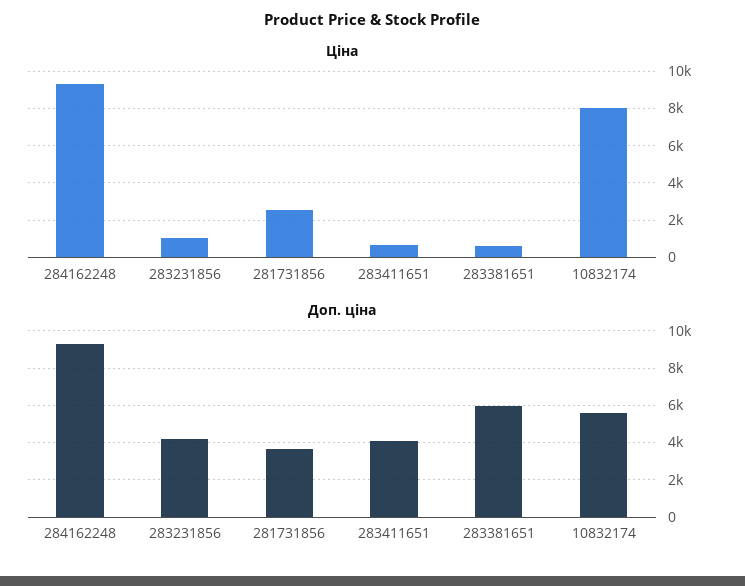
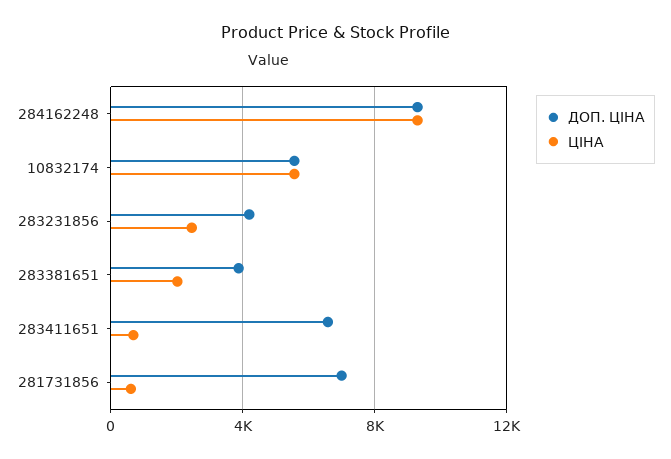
Ціна, 283231856: 1000 -> 2500
Ціна, 281731856: 2500 -> 500
Ціна, 283381651: 500 -> 2000
Ціна, 10832174: 8000 -> 5500
Доп. ціна, 281731856: 3500 -> 7000
Доп. ціна, 283411651: 4000 -> 6500
Доп. ціна, 283381651: 6000 -> 4000

